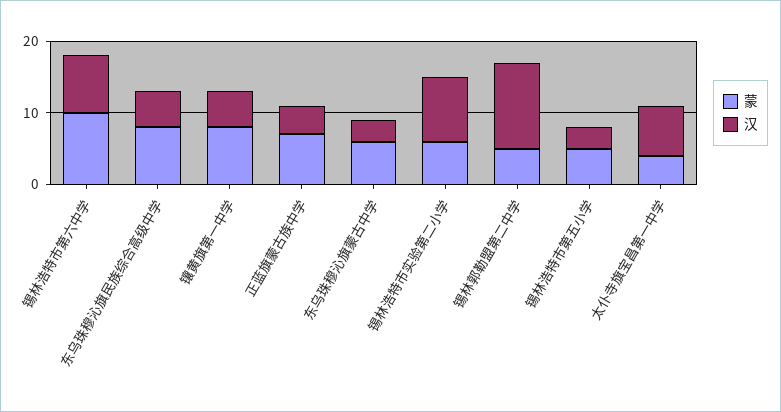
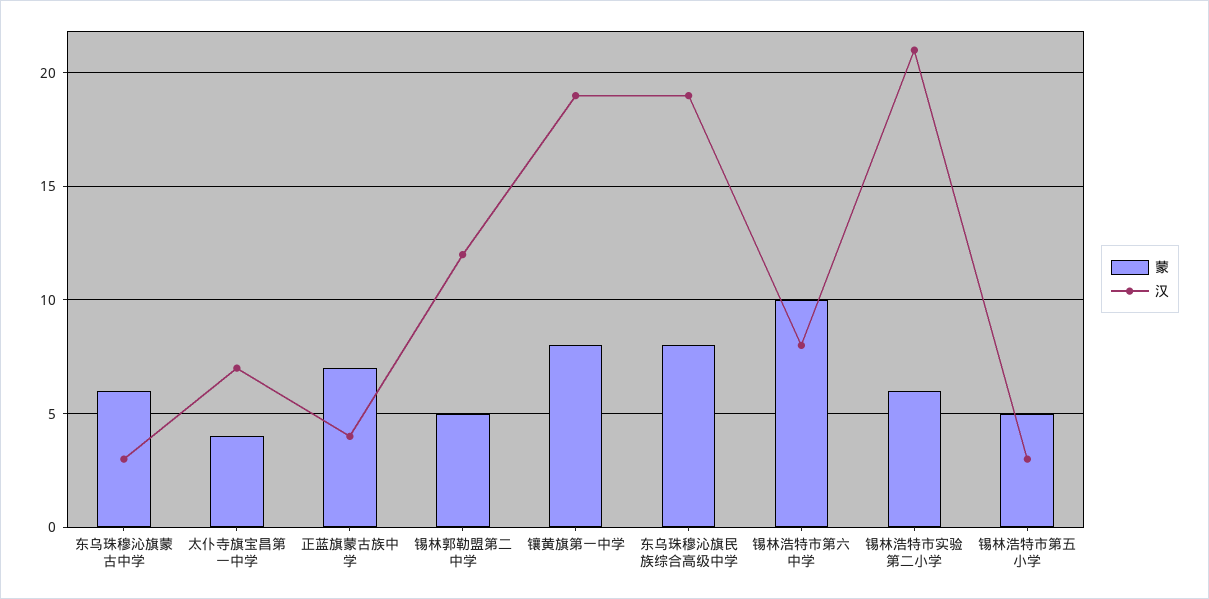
汉, 东乌珠穆沁旗民族综合高级中学: 5 -> 19
汉, 镶黄旗第一中学: 5 -> 19
汉, 锡林浩特市实验第二小学: 10 -> 21

